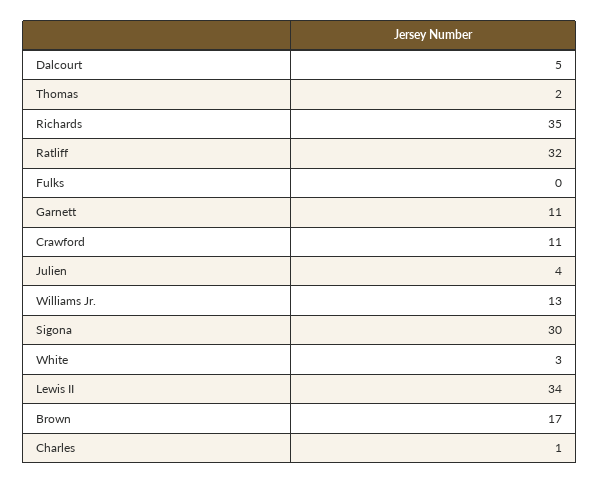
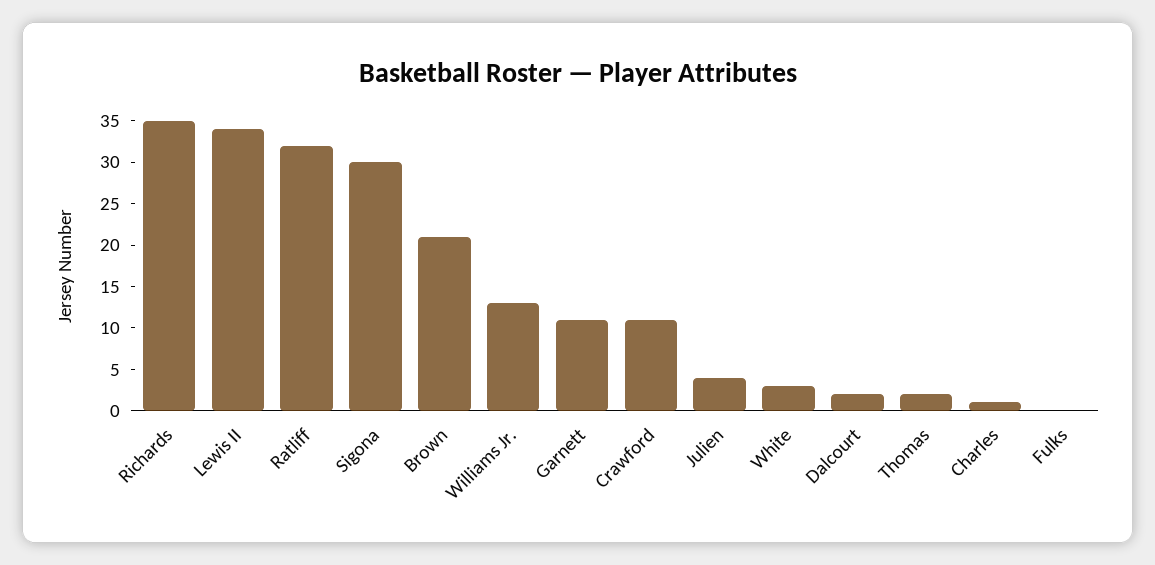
Dalcourt: 5 -> 2
Brown: 17 -> 21

